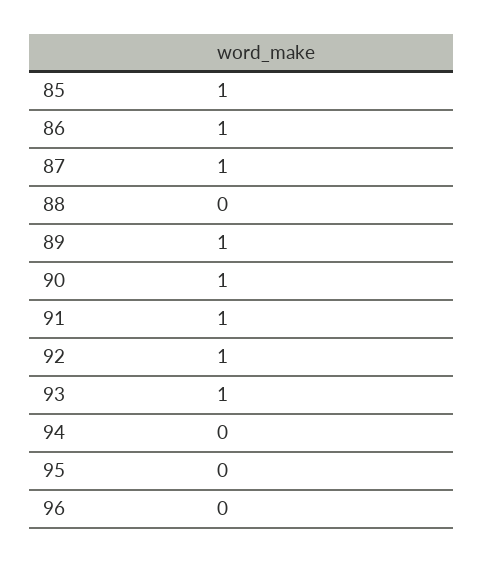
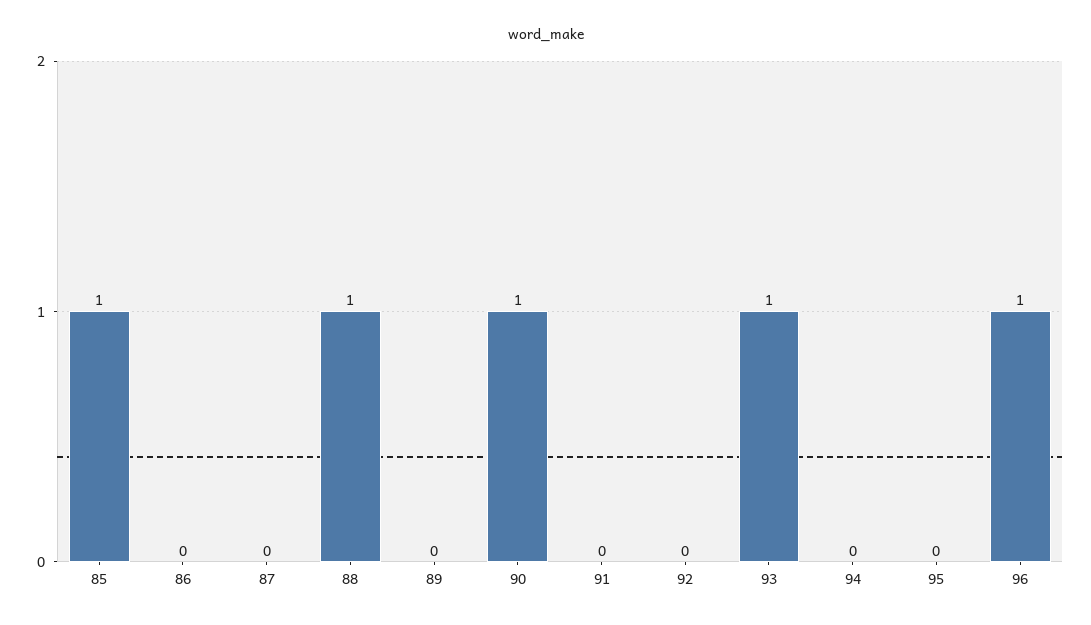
86: 1 -> 0
87: 1 -> 0
88: 0 -> 1
89: 1 -> 0
91: 1 -> 0
92: 1 -> 0
96: 0 -> 1

